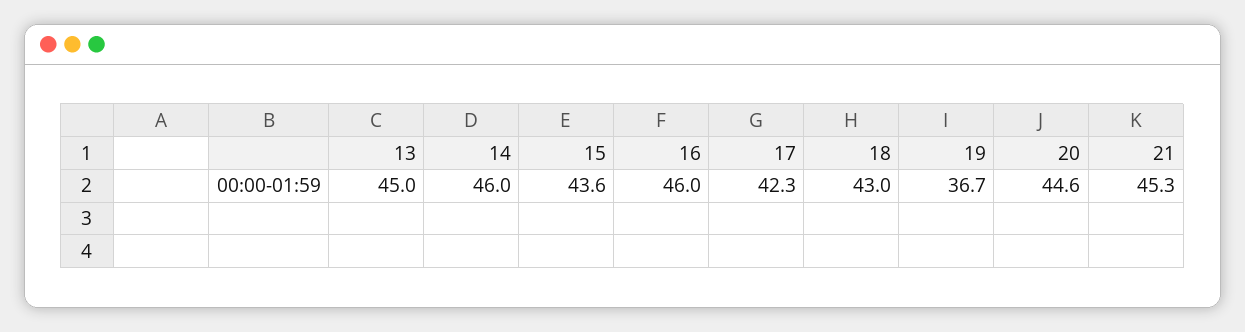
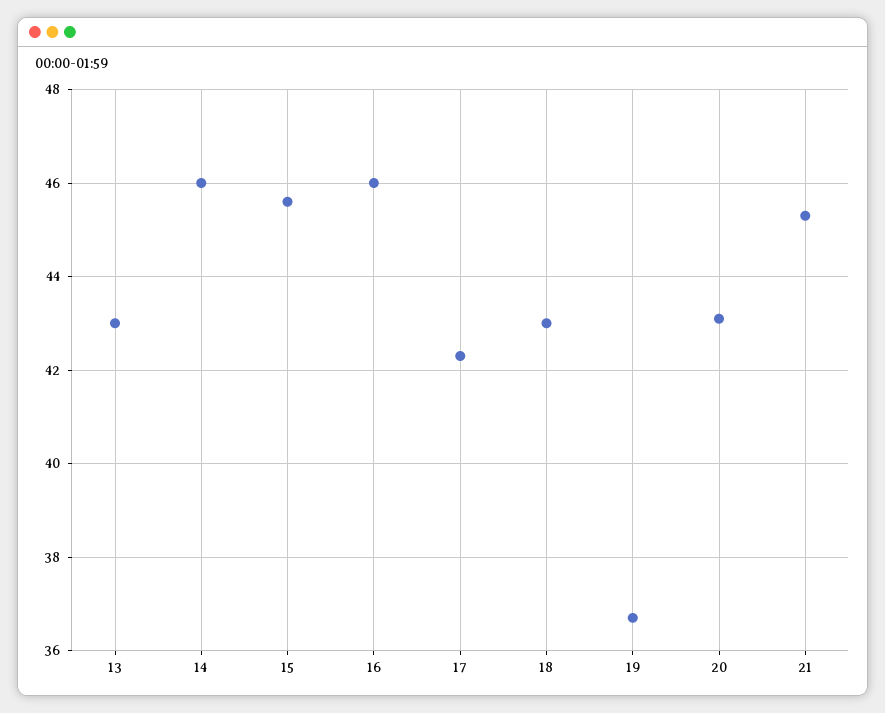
13: 45 -> 43
15: 43.6 -> 45.5
20: 44.6 -> 43

